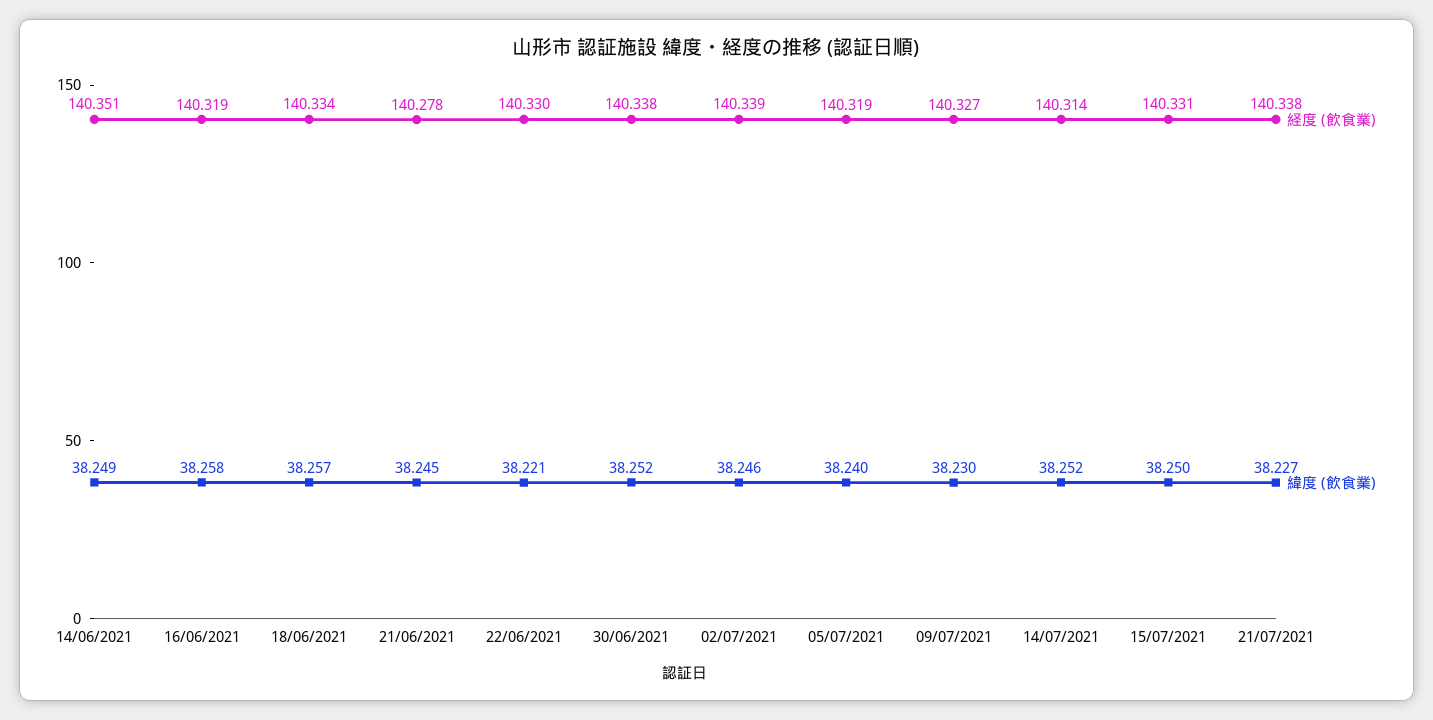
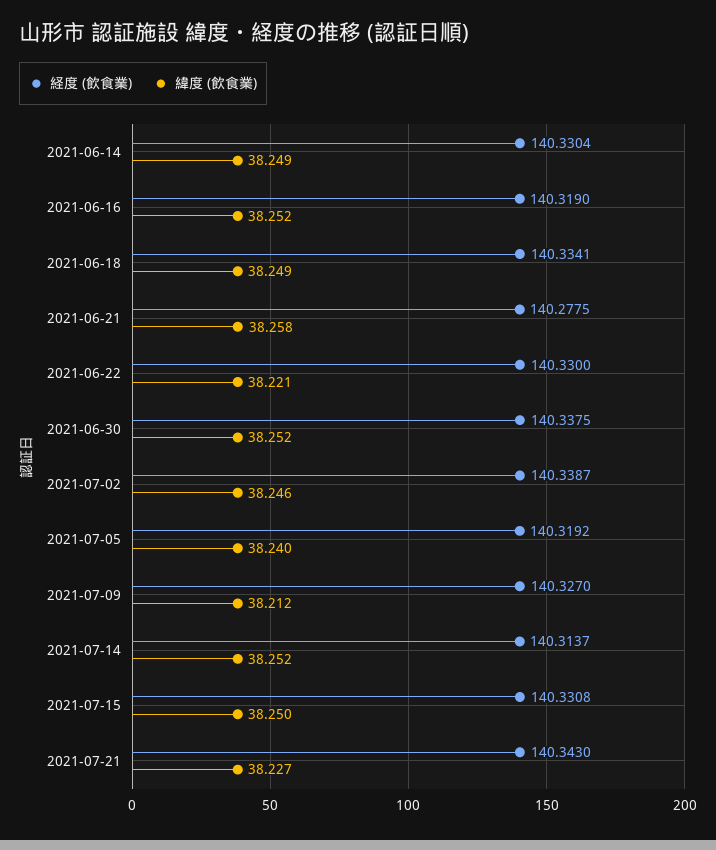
経度 (飲食業), 14/06/2021: 140.351 -> 140.3304
緯度 (飲食業), 16/06/2021: 38.258 -> 38.252
緯度 (飲食業), 18/06/2021: 38.257 -> 38.249
緯度 (飲食業), 21/06/2021: 38.245 -> 38.258
緯度 (飲食業), 09/07/2021: 38.23 -> 38.212
経度 (飲食業), 21/07/2021: 140.338 -> 140.343

